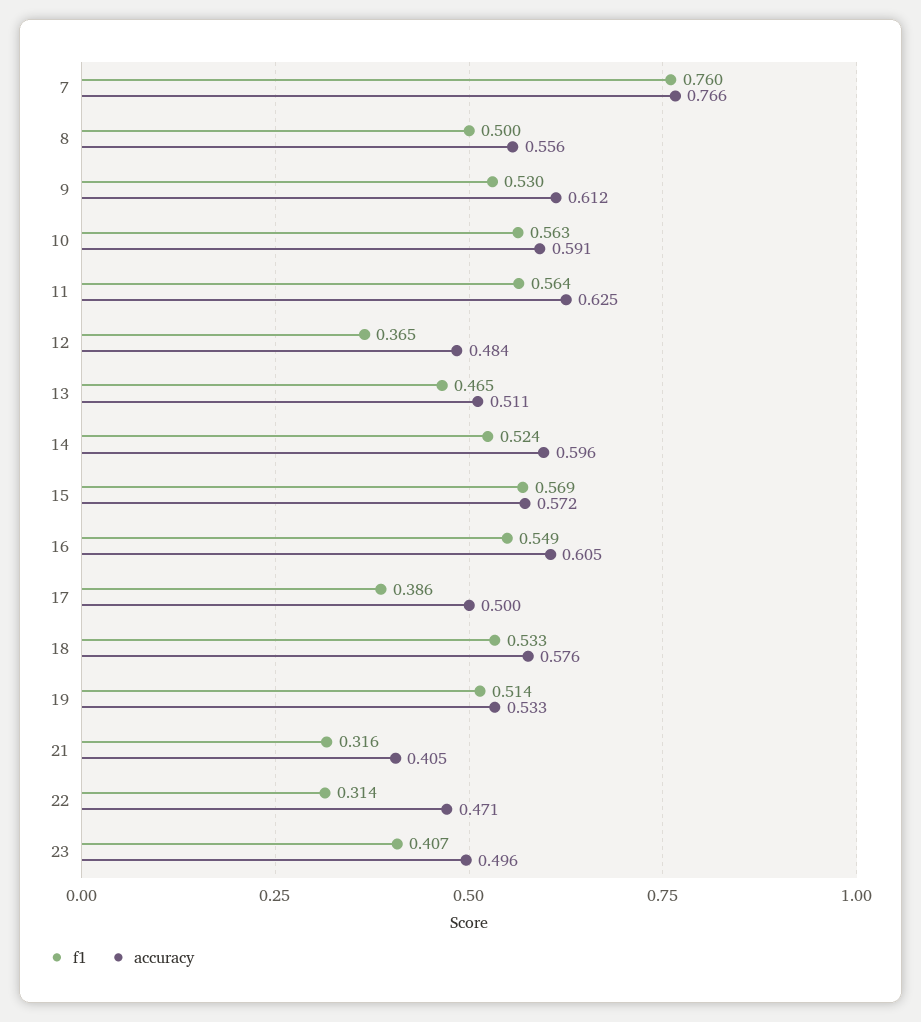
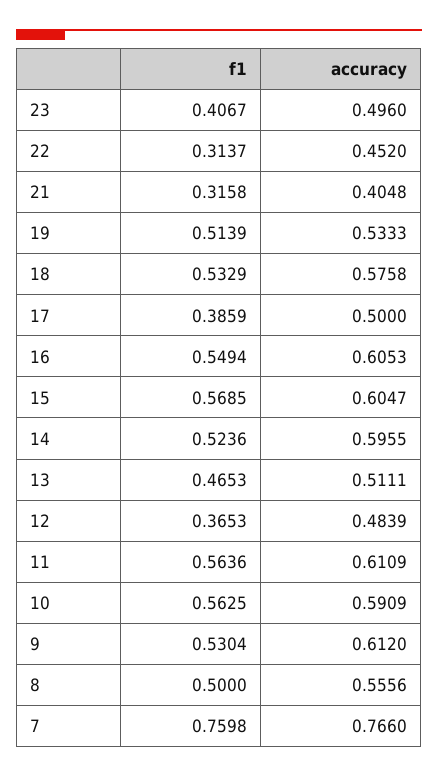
accuracy, 11: 0.625 -> 0.6109
accuracy, 15: 0.572 -> 0.6047
accuracy, 22: 0.471 -> 0.452

